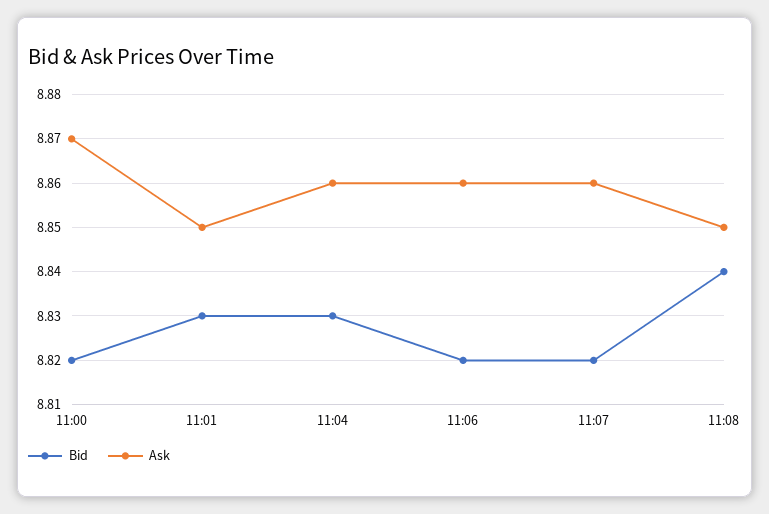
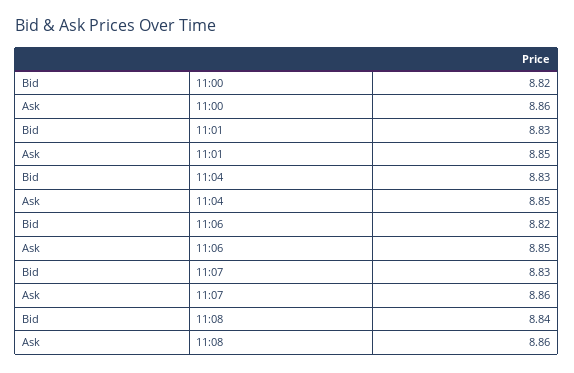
Ask, 11:00: 8.87 -> 8.86
Ask, 11:04: 8.86 -> 8.85
Ask, 11:06: 8.86 -> 8.85
Bid, 11:07: 8.82 -> 8.83
Ask, 11:08: 8.85 -> 8.86

